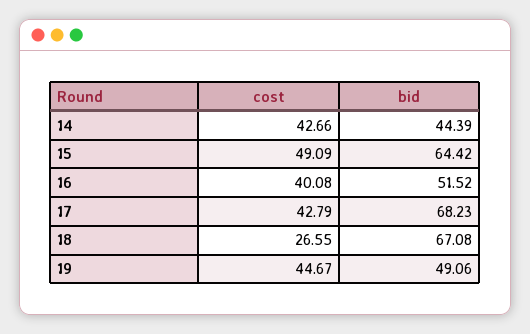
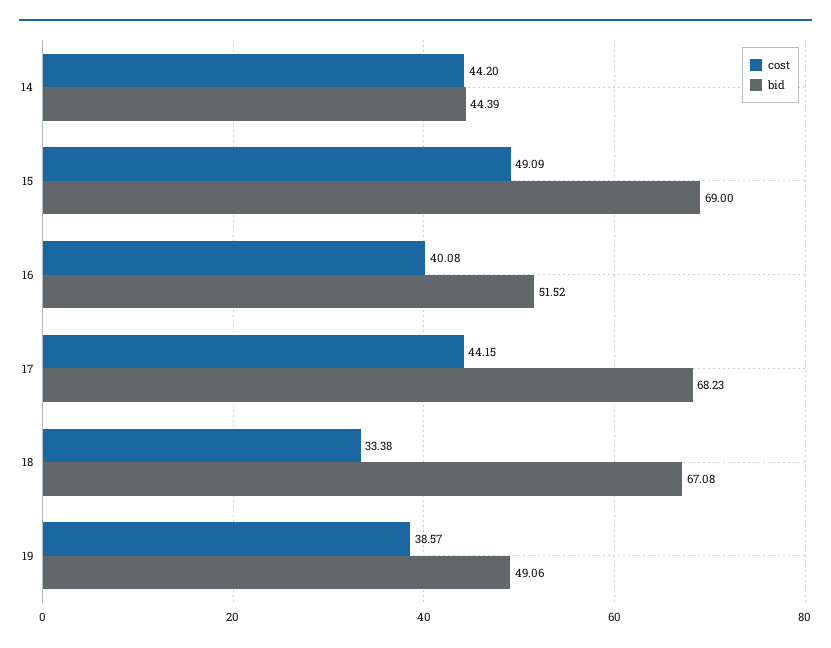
cost, 14: 42.66 -> 44.2
bid, 15: 64.42 -> 69
cost, 17: 42.79 -> 44.15
cost, 18: 26.55 -> 33.38
cost, 19: 44.67 -> 38.57

